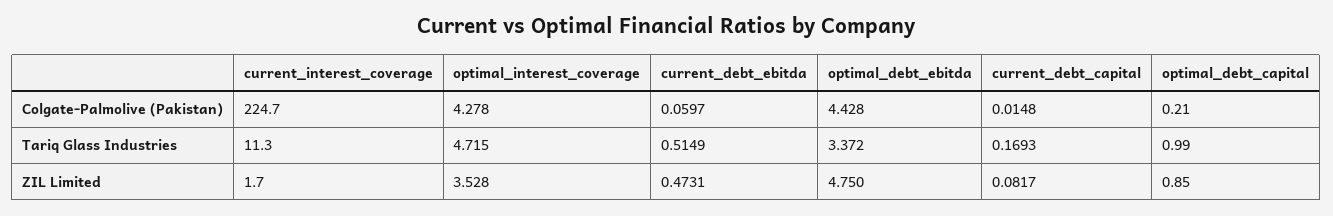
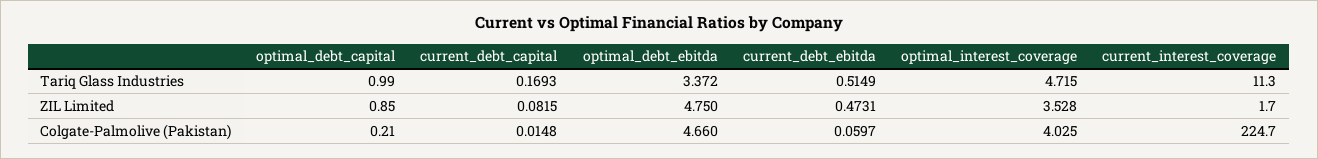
optimal_interest_coverage, Colgate-Palmolive (Pakistan): 4.278 -> 4.025
optimal_debt_ebitda, Colgate-Palmolive (Pakistan): 4.428 -> 4.66
current_debt_capital, ZIL Limited: 0.0817 -> 0.0815

